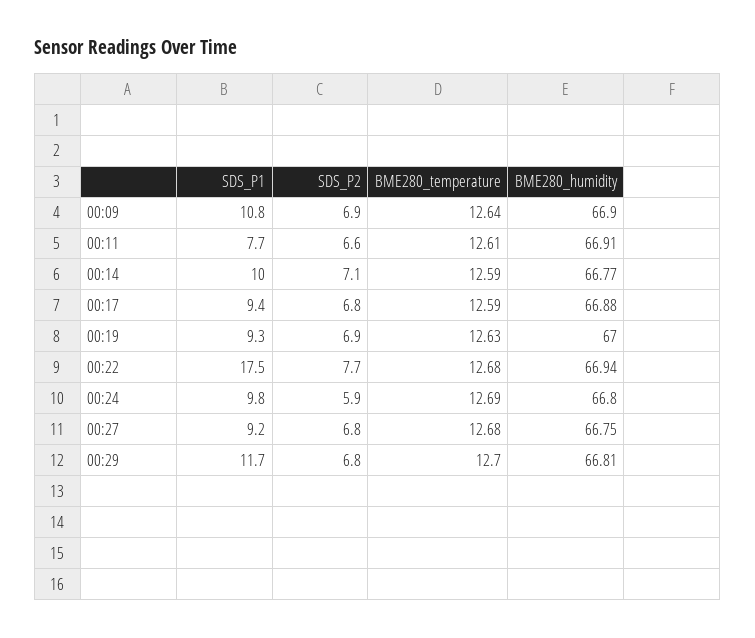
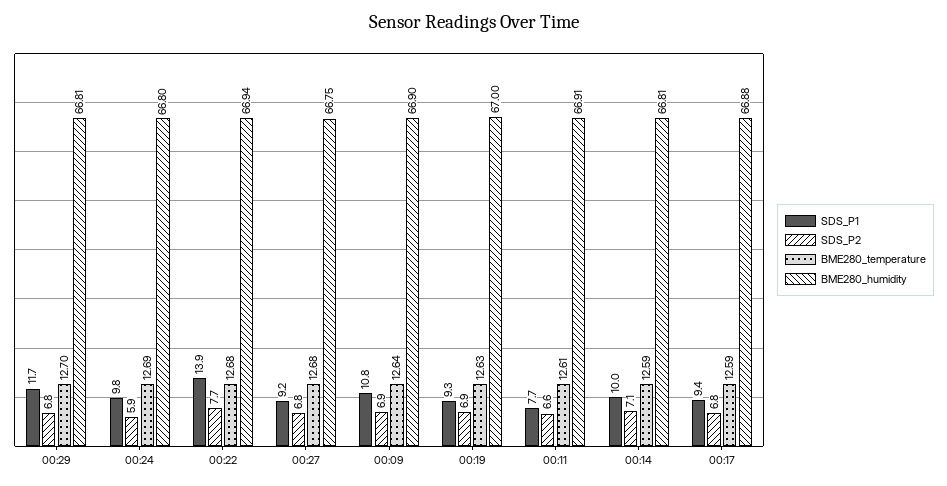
BME280_humidity, 00:14: 66.77 -> 66.81
SDS_P1, 00:22: 17.5 -> 13.9

